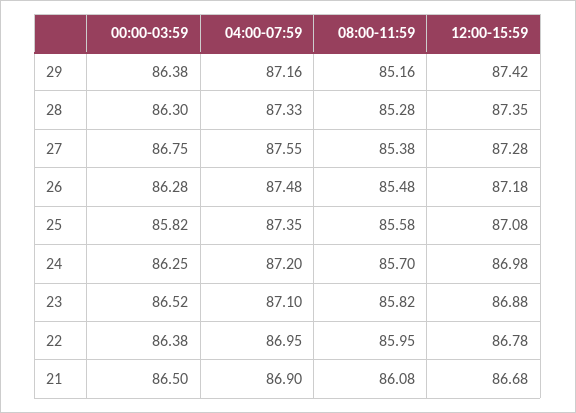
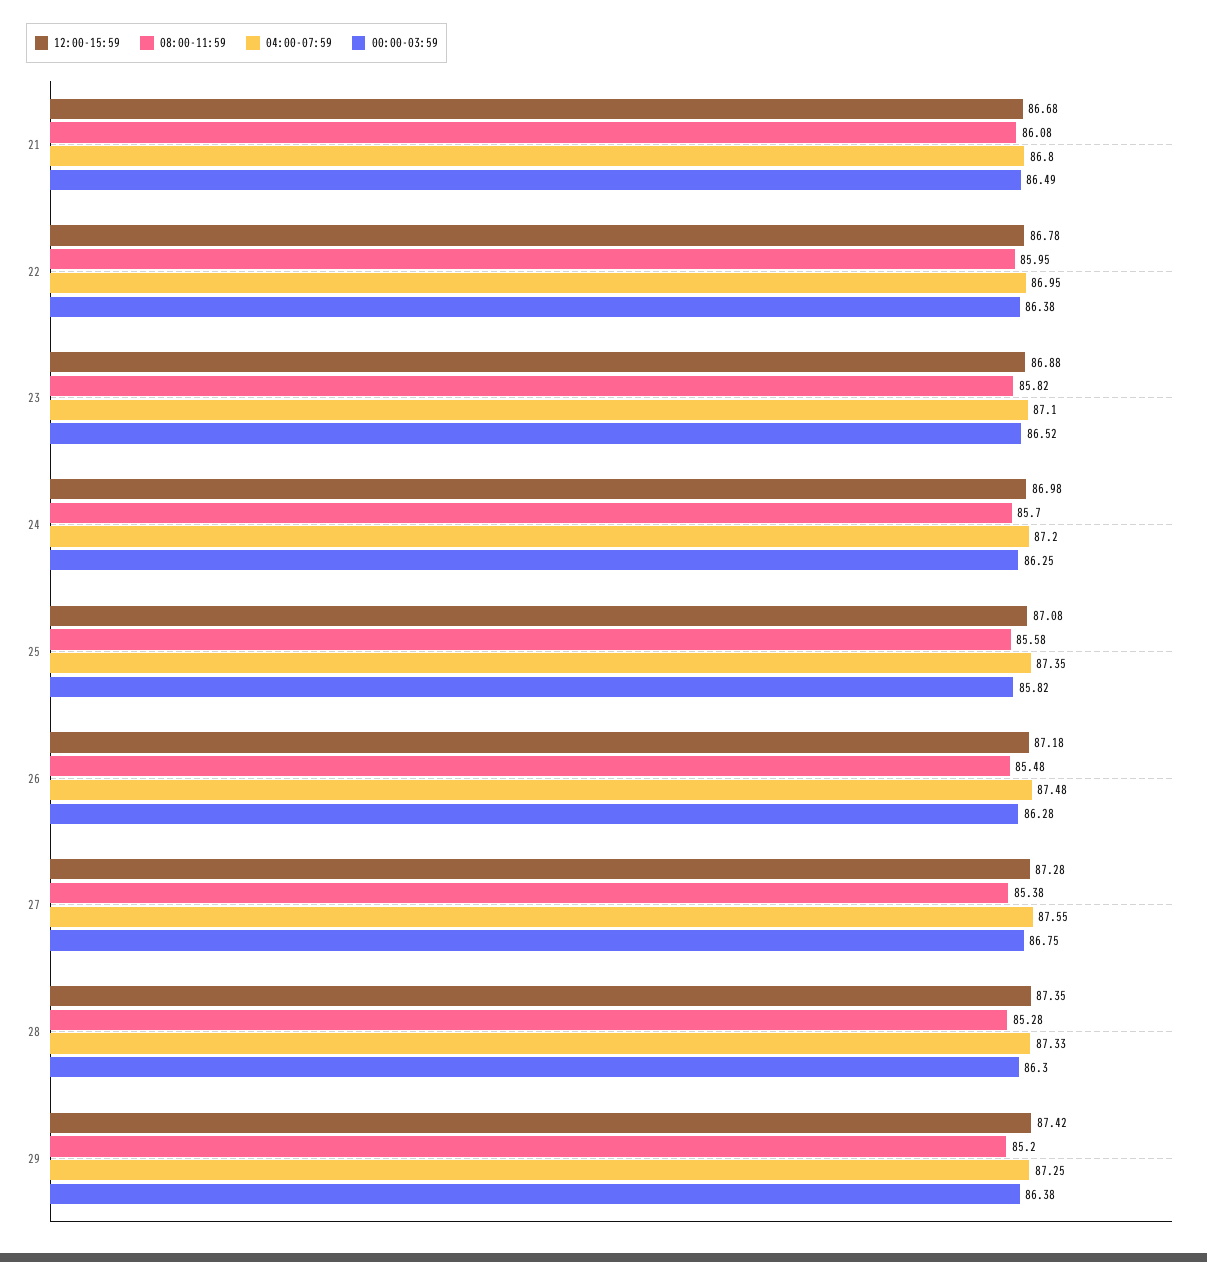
04:00-07:59, 29: 87.16 -> 87.25
08:00-11:59, 29: 85.16 -> 85.2
00:00-03:59, 21: 86.5 -> 86.49
04:00-07:59, 21: 86.9 -> 86.8

